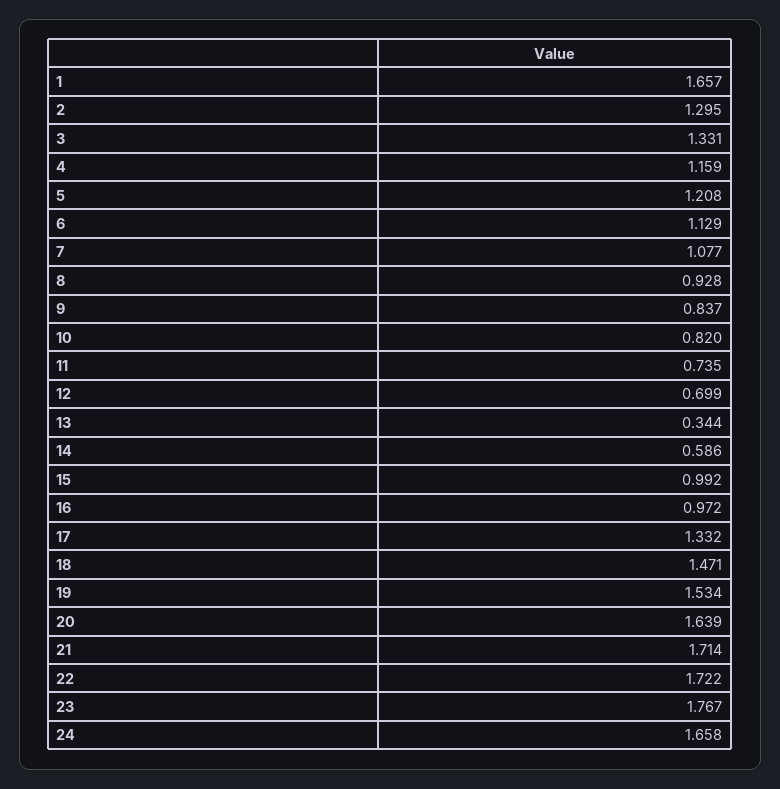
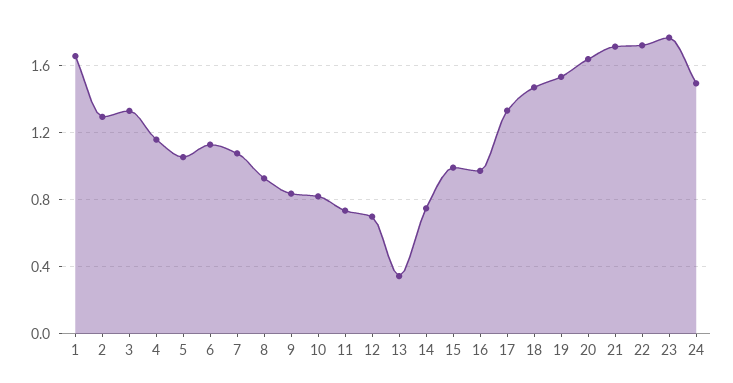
5: 1.208 -> 1.05
14: 0.586 -> 0.75
24: 1.658 -> 1.5

